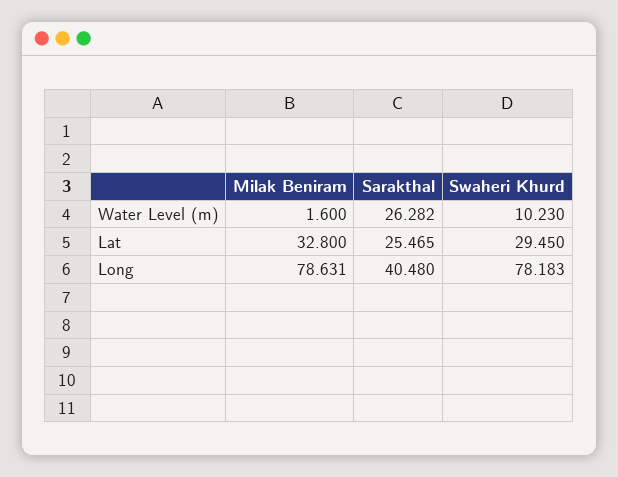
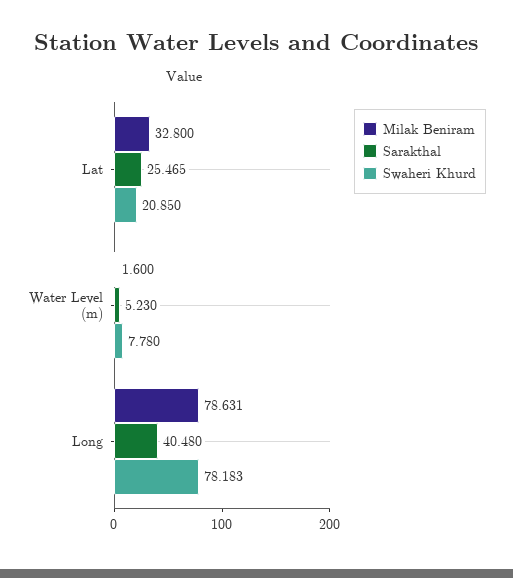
Sarakthal, Water Level (m): 26.282 -> 5.23
Swaheri Khurd, Water Level (m): 10.23 -> 7.78
Swaheri Khurd, Lat: 29.45 -> 20.85

